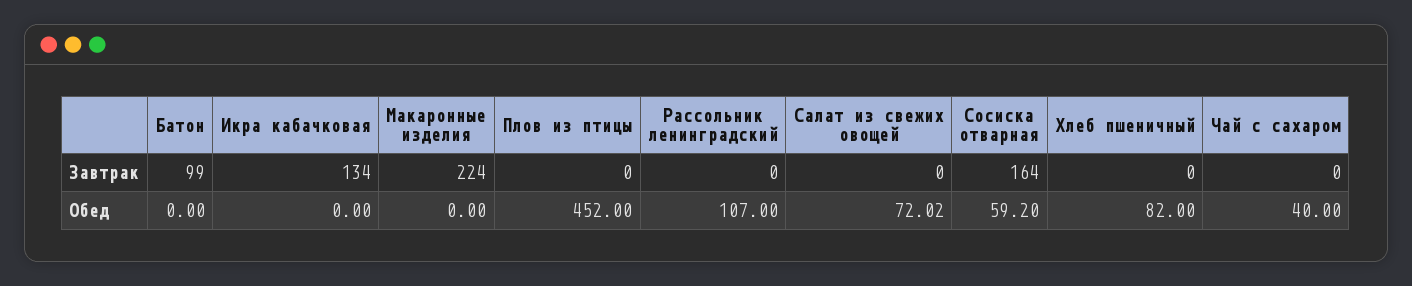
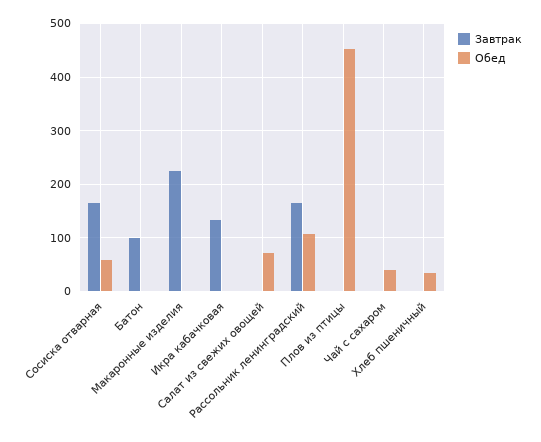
Завтрак, Рассольник ленинградский: 0 -> 160
Обед, Хлеб пшеничный: 82 -> 40

